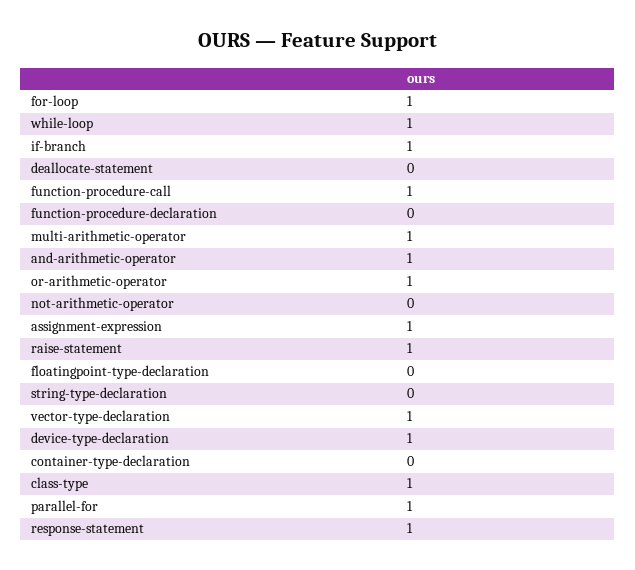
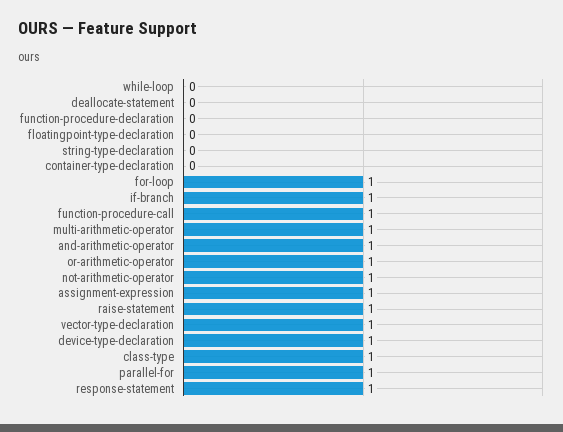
while-loop: 1 -> 0
not-arithmetic-operator: 0 -> 1

